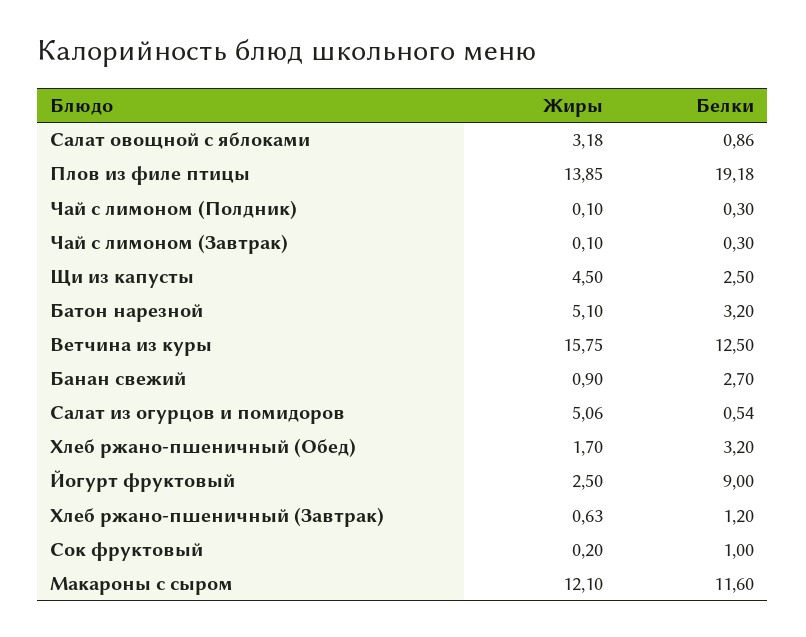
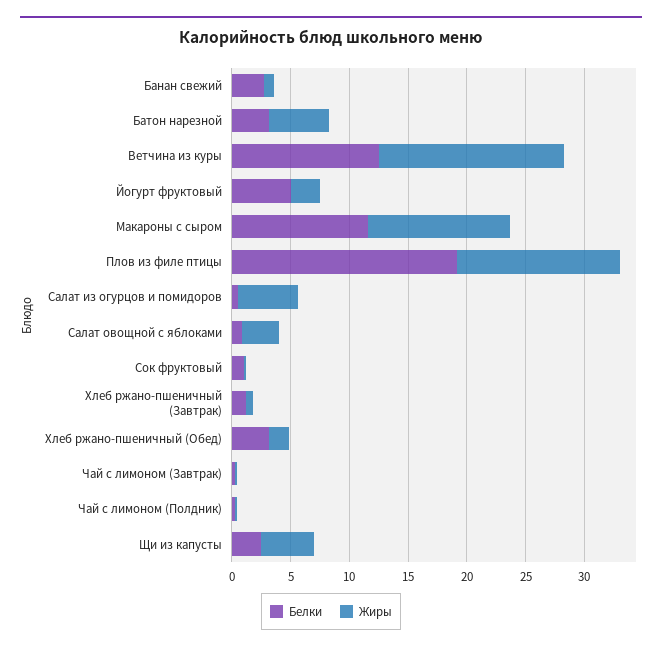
Белки, Йогурт фруктовый: 9 -> 5

